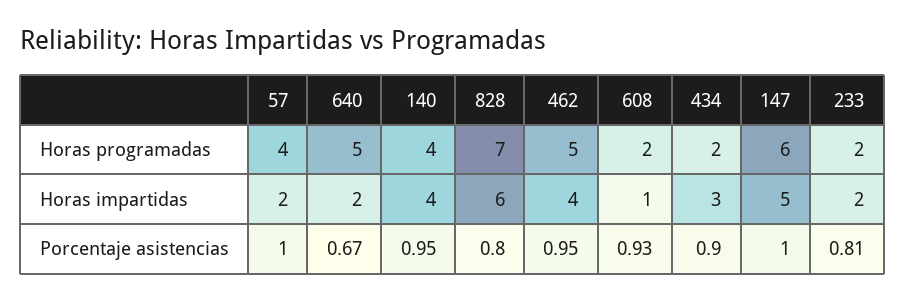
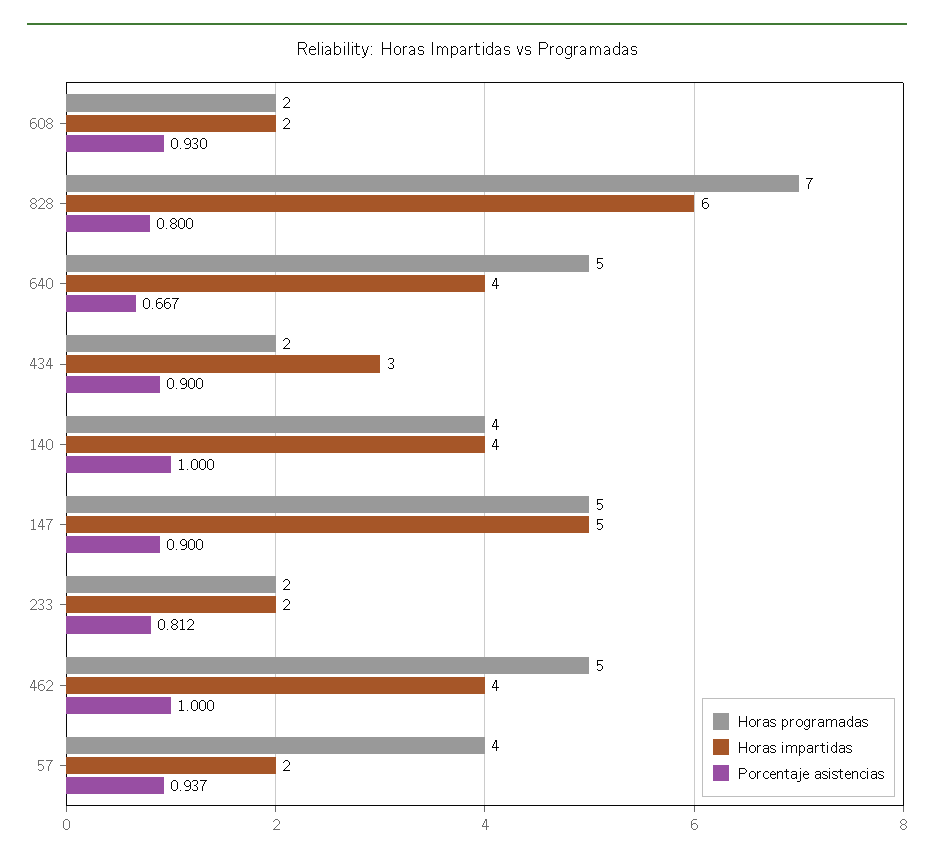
Horas programadas, 147: 6 -> 5
Horas impartidas, 640: 2 -> 4
Horas impartidas, 608: 1 -> 2
Porcentaje asistencias, 57: 1 -> 0.937
Porcentaje asistencias, 140: 0.95 -> 1
Porcentaje asistencias, 462: 0.95 -> 1
Porcentaje asistencias, 147: 1 -> 0.9

